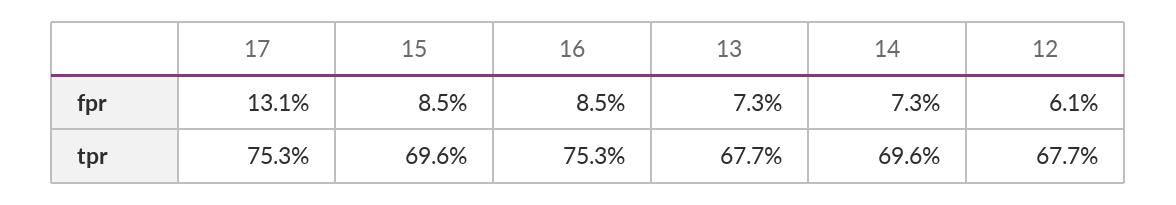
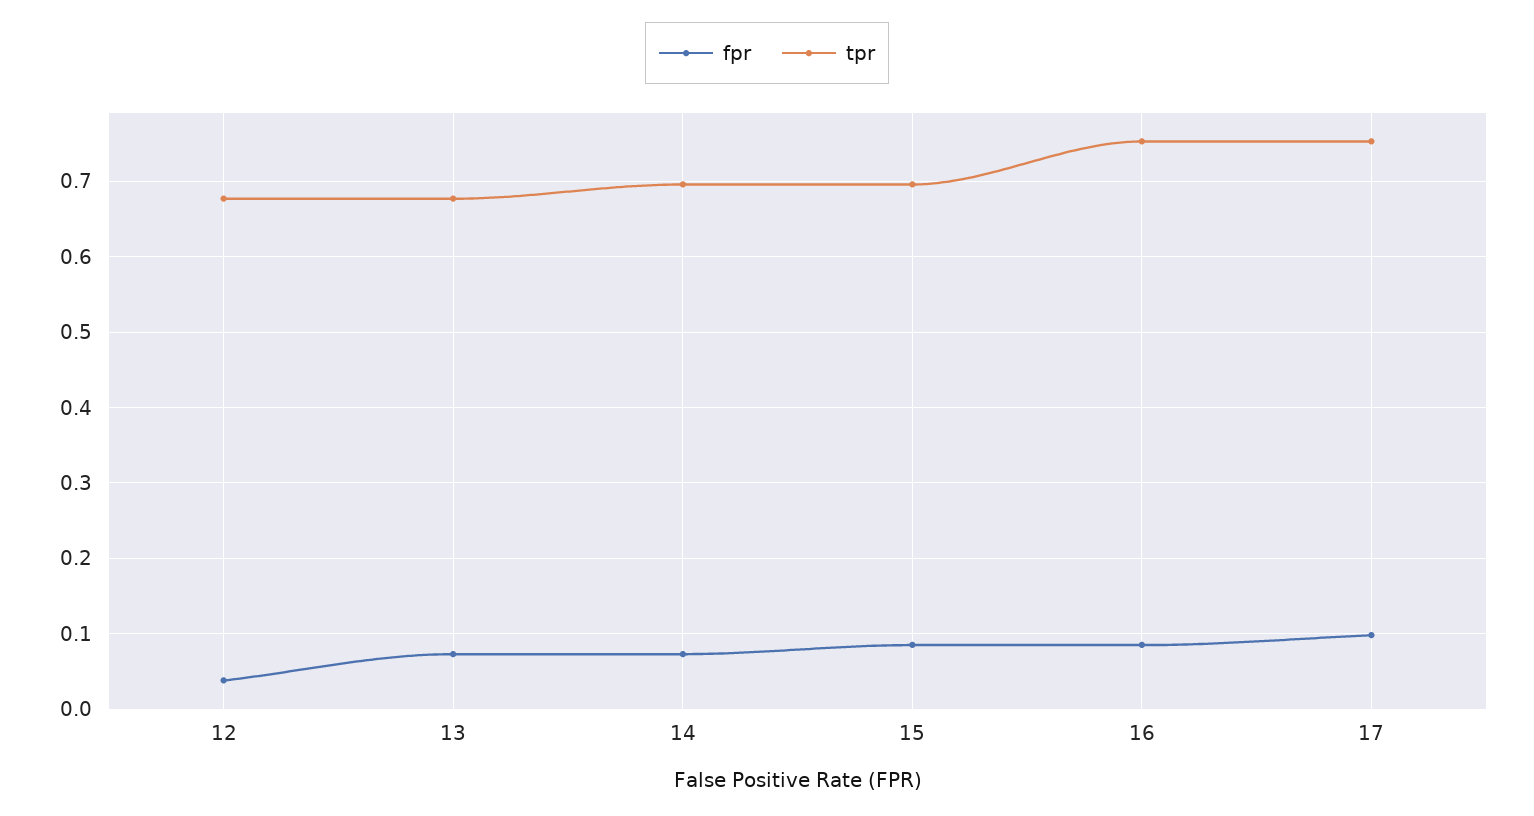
fpr, 17: 0.131 -> 0.1
fpr, 12: 0.061 -> 0.04

